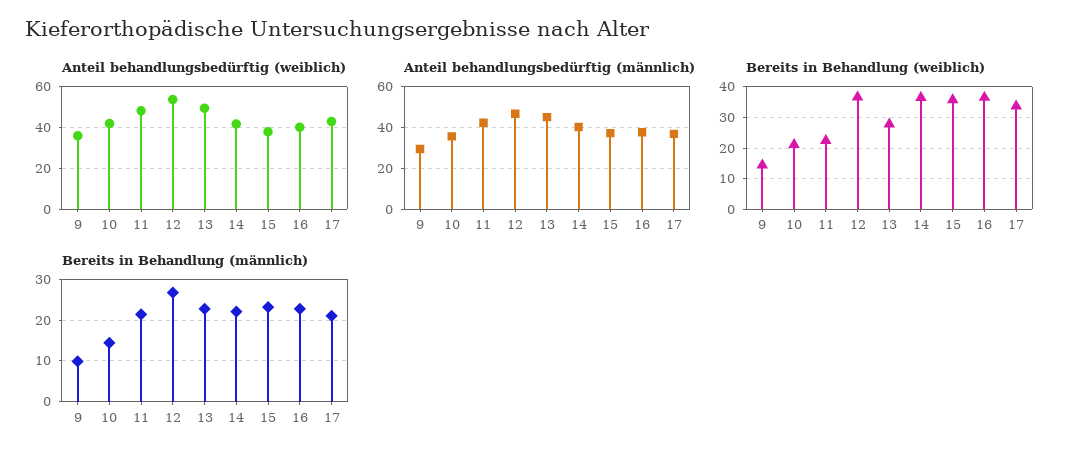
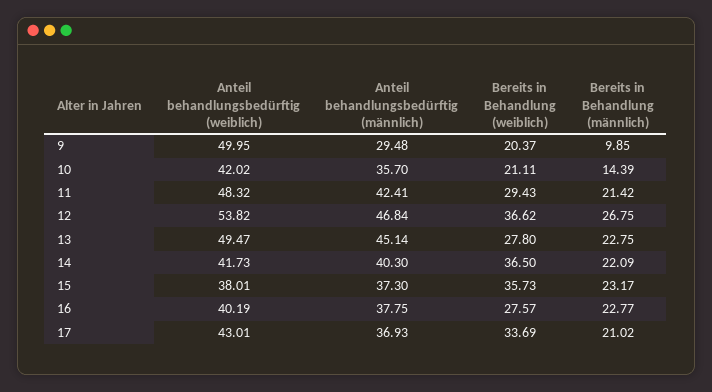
Anteil behandlungsbedürftig (weiblich), 9: 35 -> 49.95
Bereits in Behandlung (weiblich), 9: 14 -> 20.37
Bereits in Behandlung (weiblich), 11: 22 -> 29.43
Bereits in Behandlung (weiblich), 16: 36 -> 27.57

